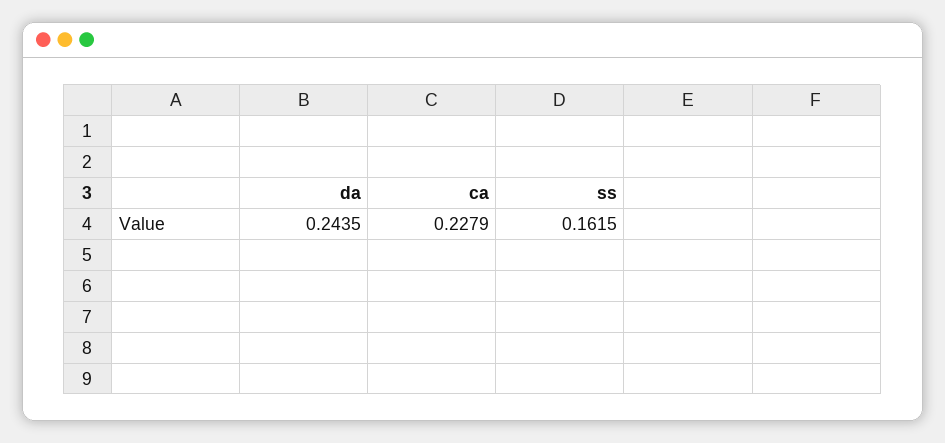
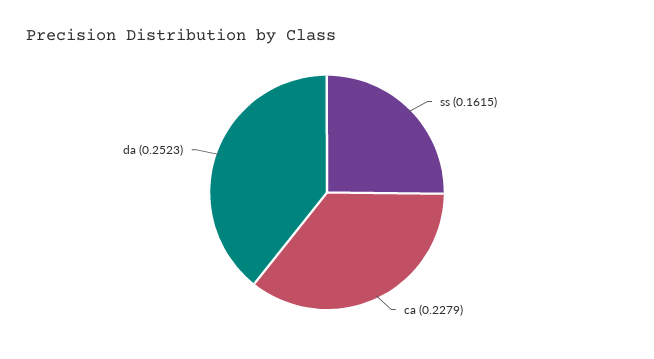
da: 0.2435 -> 0.2523

